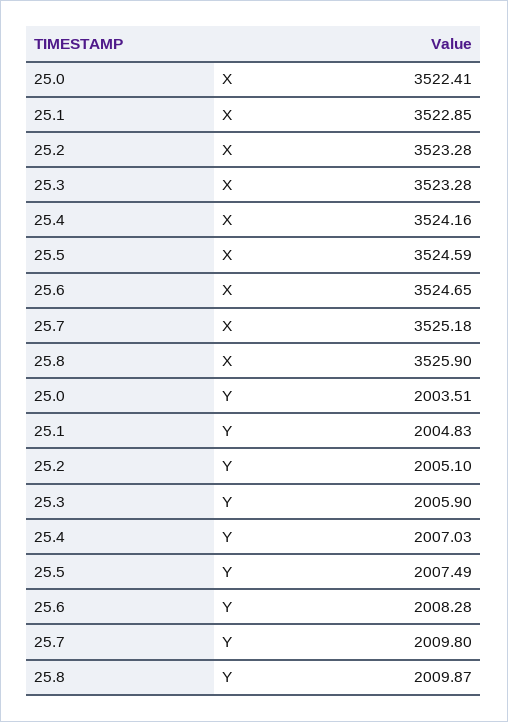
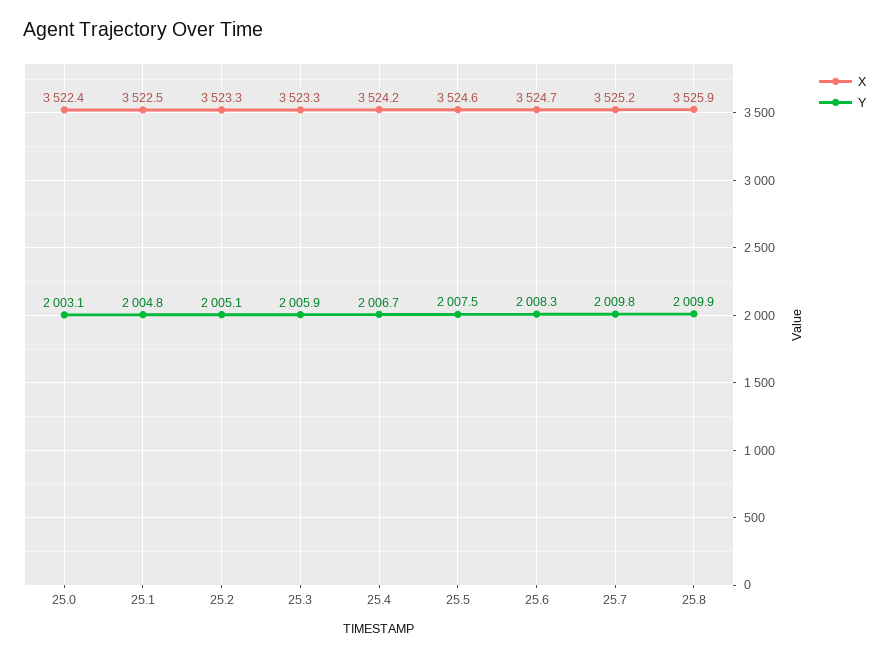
X, 25.1: 3522.85 -> 3522.5
Y, 25.0: 2003.51 -> 2003.1
Y, 25.4: 2007.03 -> 2006.7

